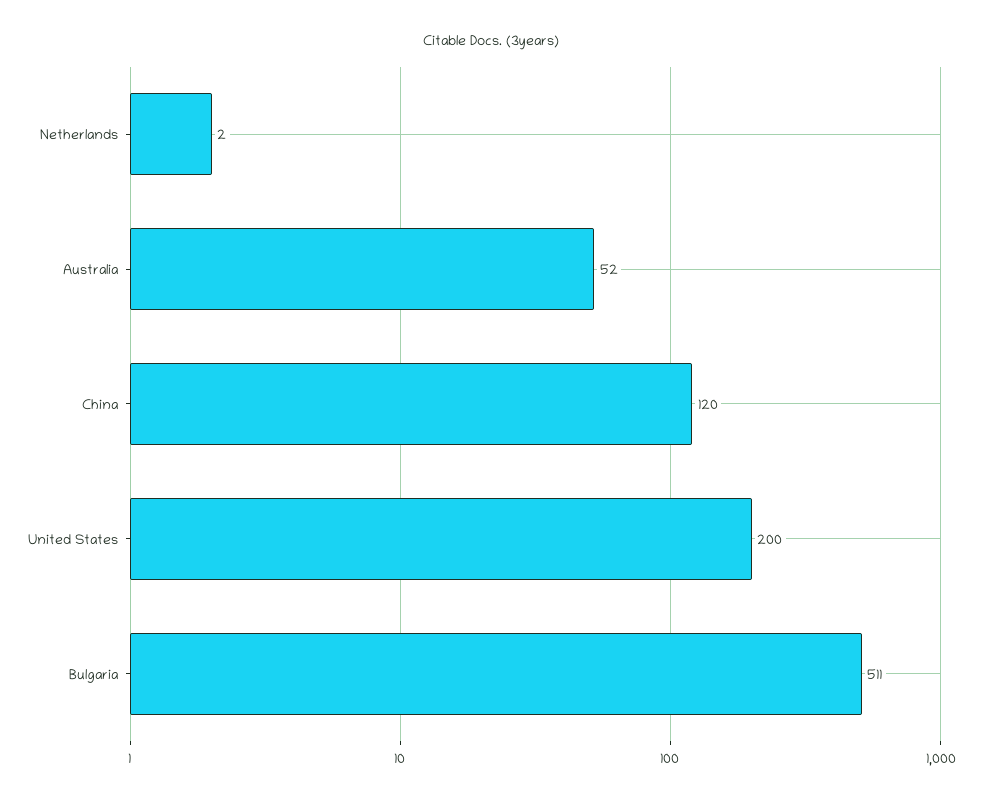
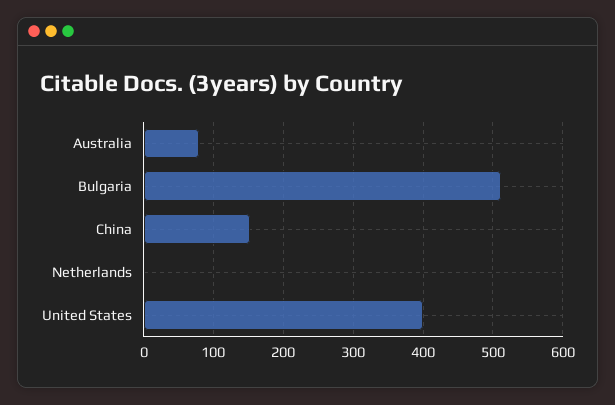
Australia: 52 -> 80
China: 120 -> 150
United States: 200 -> 400

